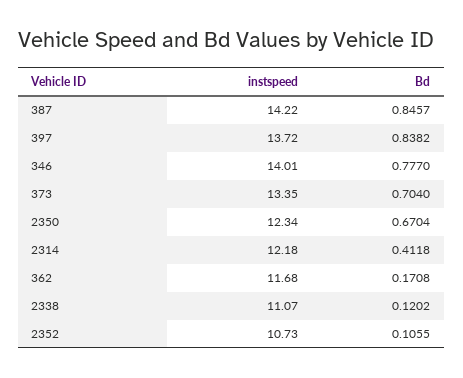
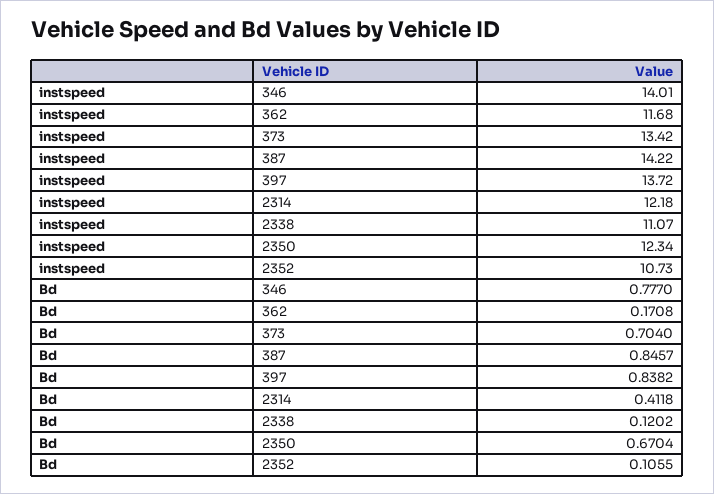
instspeed, 373: 13.35 -> 13.42

